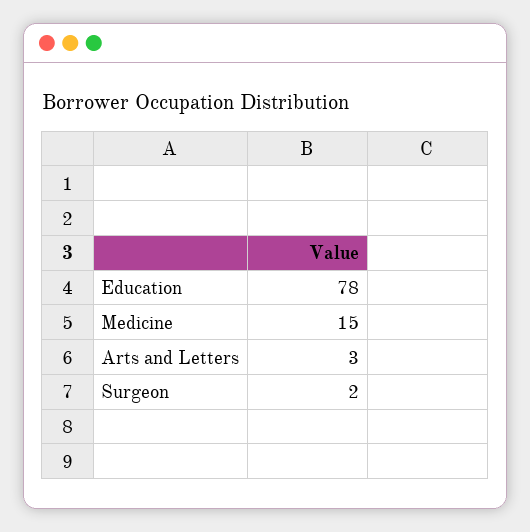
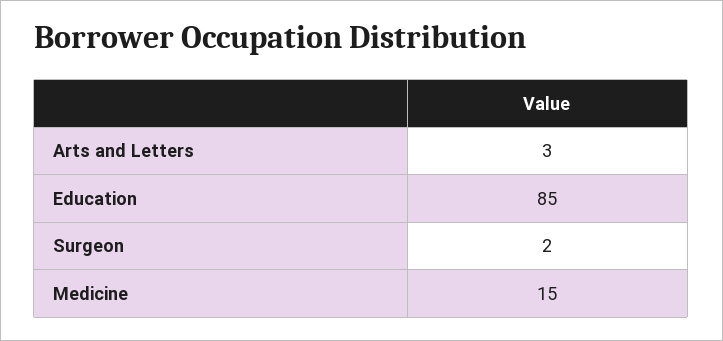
Education: 78 -> 85

